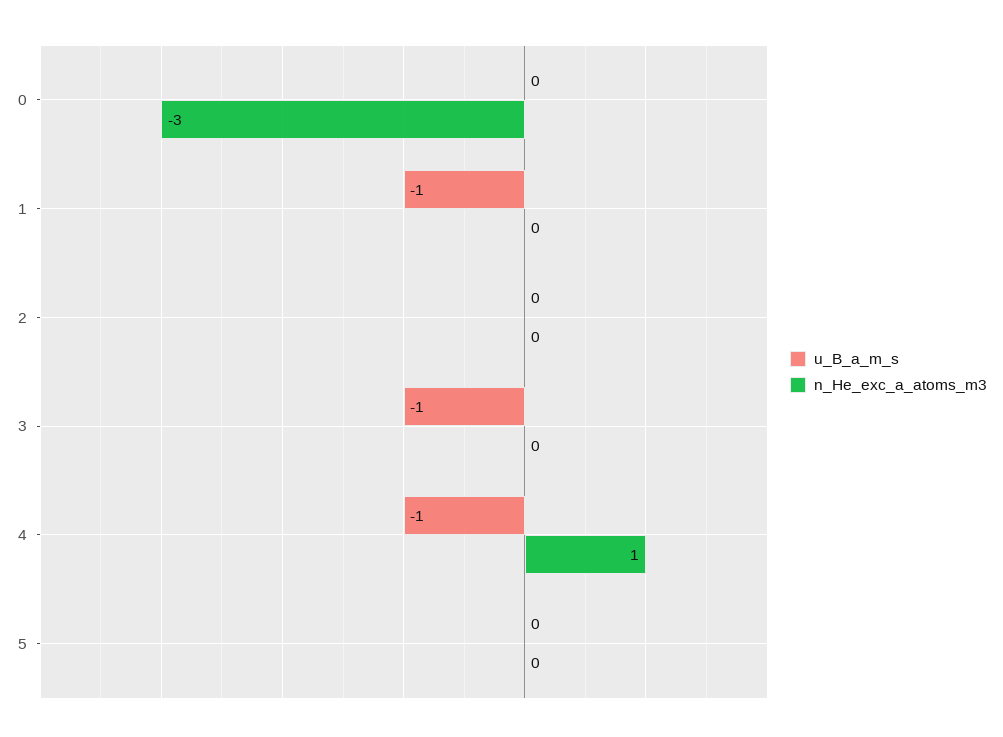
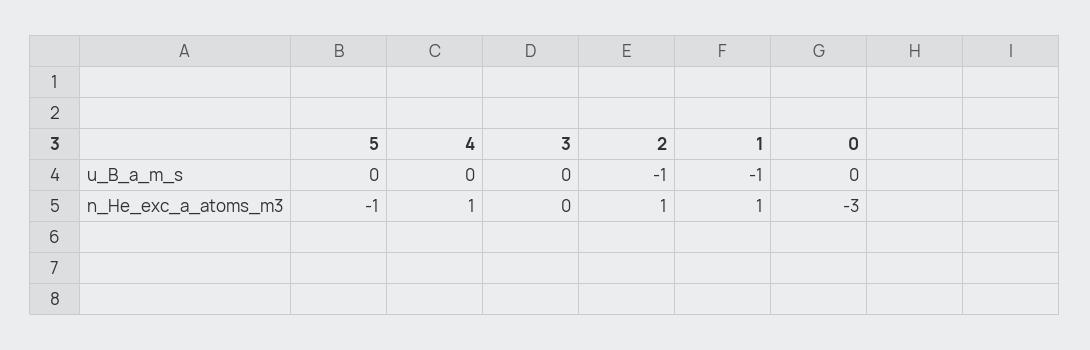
n_He_exc_a_atoms_m3, 1: 0 -> 1
u_B_a_m_s, 2: 0 -> -1
n_He_exc_a_atoms_m3, 2: 0 -> 1
u_B_a_m_s, 3: -1 -> 0
u_B_a_m_s, 4: -1 -> 0
n_He_exc_a_atoms_m3, 5: 0 -> -1

